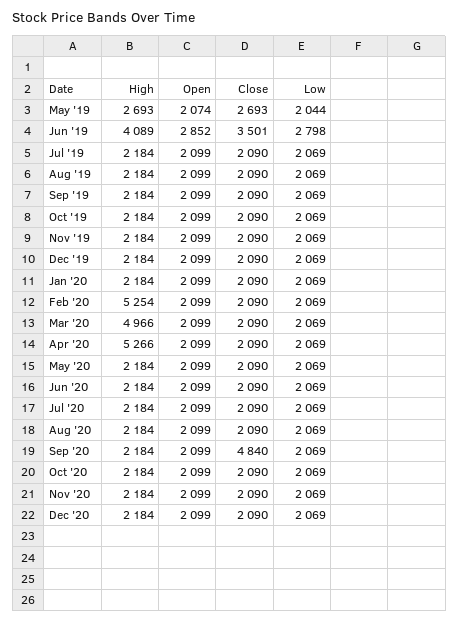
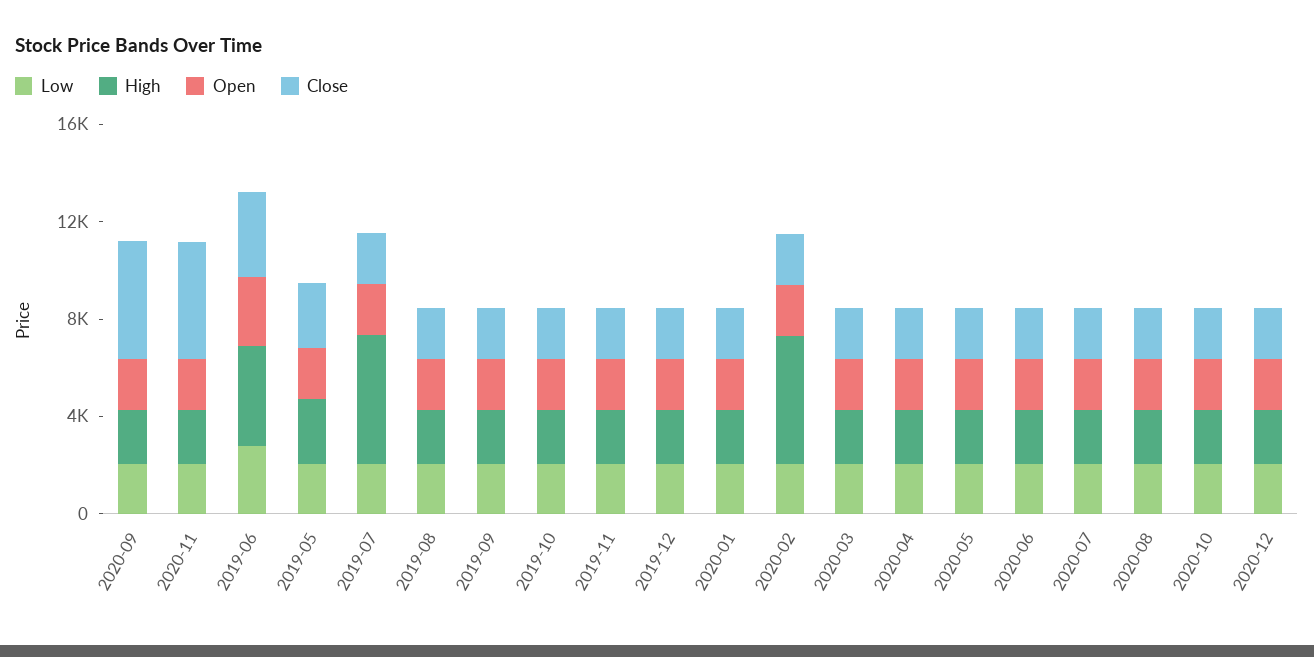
High, Jul '19: 2184 -> 5000
High, Mar '20: 4966 -> 2000
High, Apr '20: 5266 -> 2000
Close, Nov '20: 2090 -> 5000

